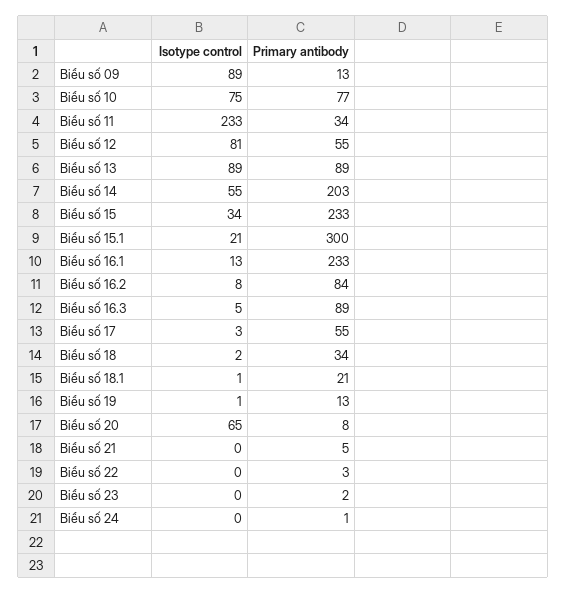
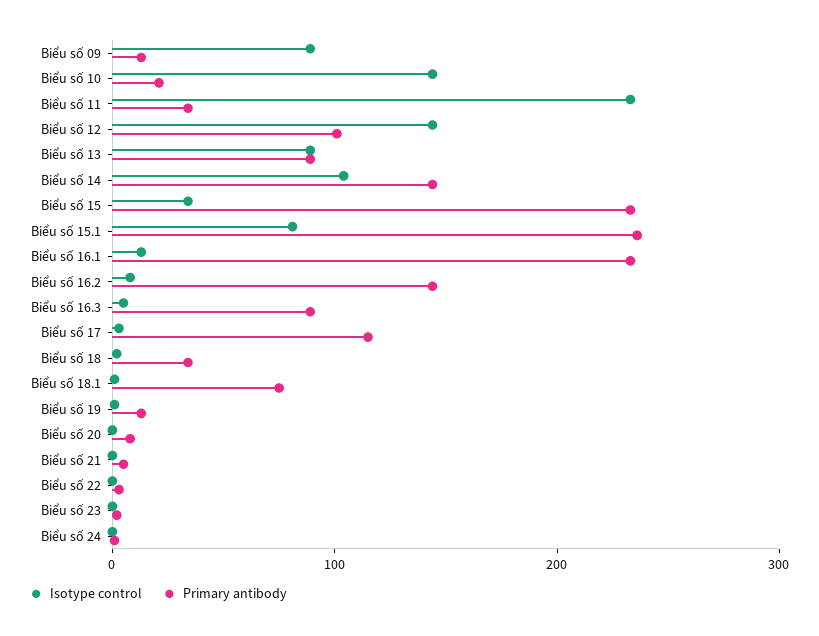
Isotype control, Biểu số 10: 75 -> 140
Primary antibody, Biểu số 10: 77 -> 20
Isotype control, Biểu số 12: 81 -> 140
Primary antibody, Biểu số 12: 55 -> 100
Isotype control, Biểu số 14: 55 -> 100
Primary antibody, Biểu số 14: 203 -> 140
Isotype control, Biểu số 15.1: 21 -> 80
Primary antibody, Biểu số 15.1: 300 -> 240
Primary antibody, Biểu số 16.2: 84 -> 140
Primary antibody, Biểu số 17: 55 -> 120
Primary antibody, Biểu số 18.1: 21 -> 80
Isotype control, Biểu số 20: 65 -> 0

